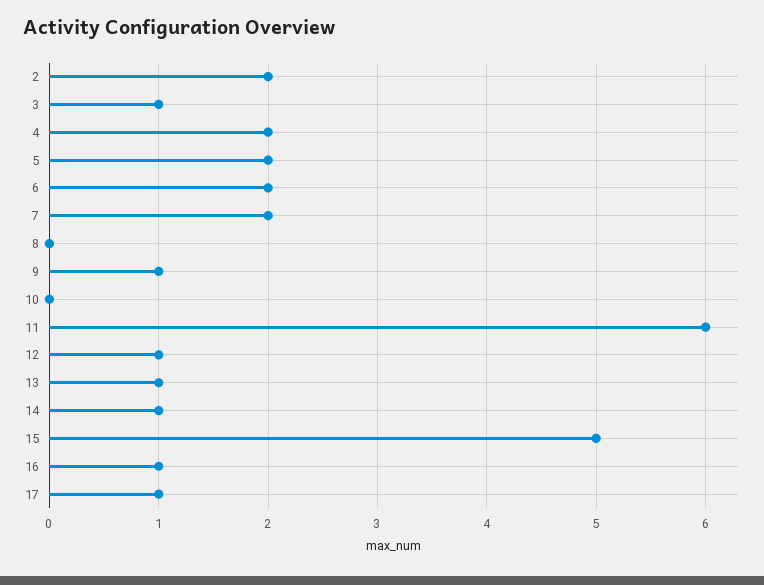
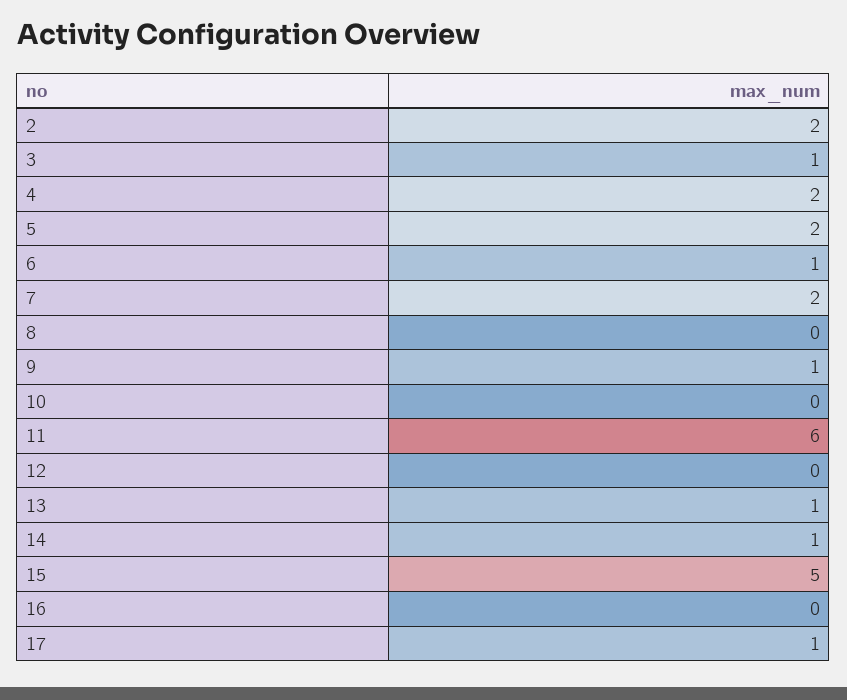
6: 2 -> 1
12: 1 -> 0
16: 1 -> 0

